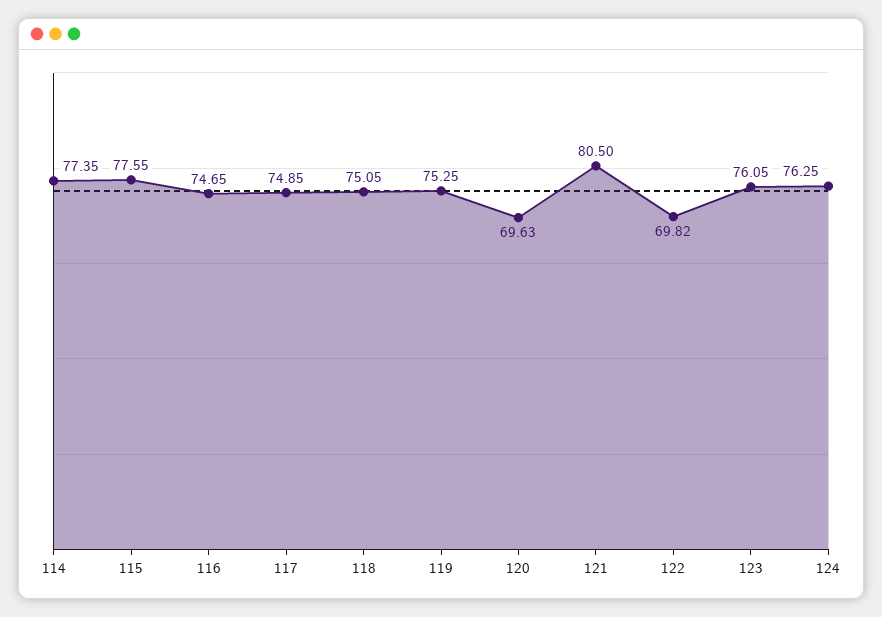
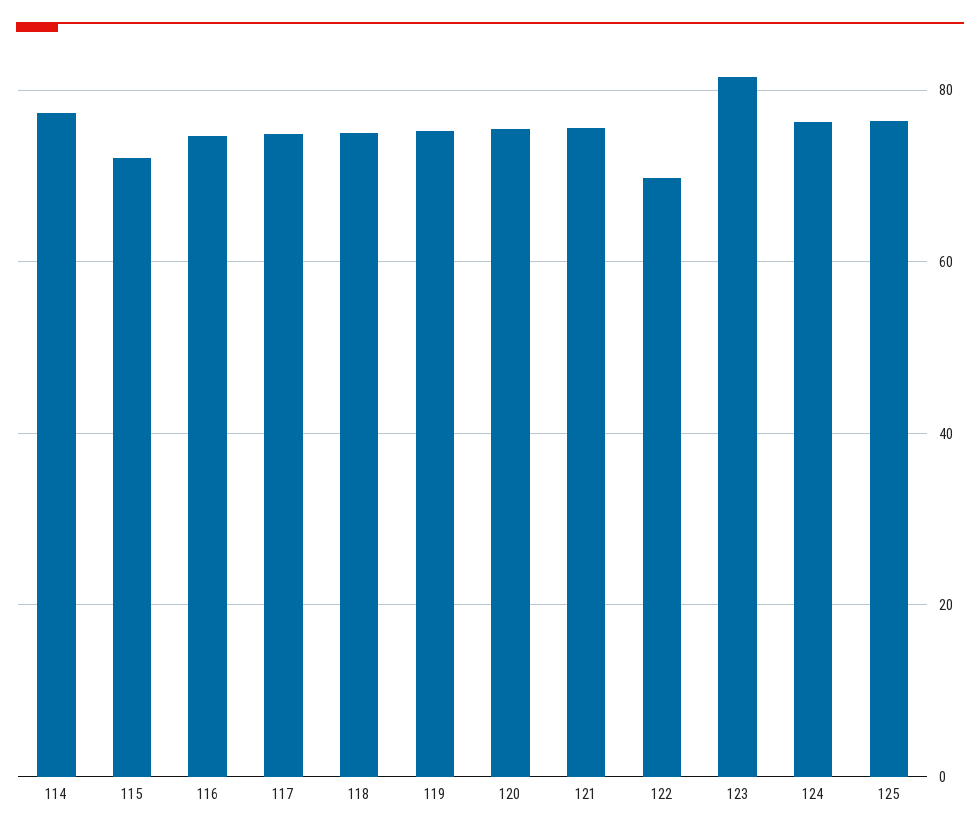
115: 77.55 -> 72
120: 69.63 -> 76
121: 80.5 -> 76
123: 76.05 -> 82
125: none -> 76

